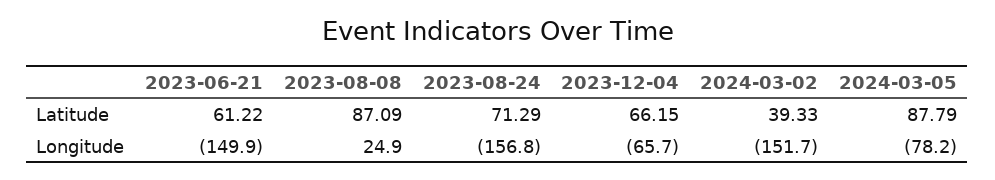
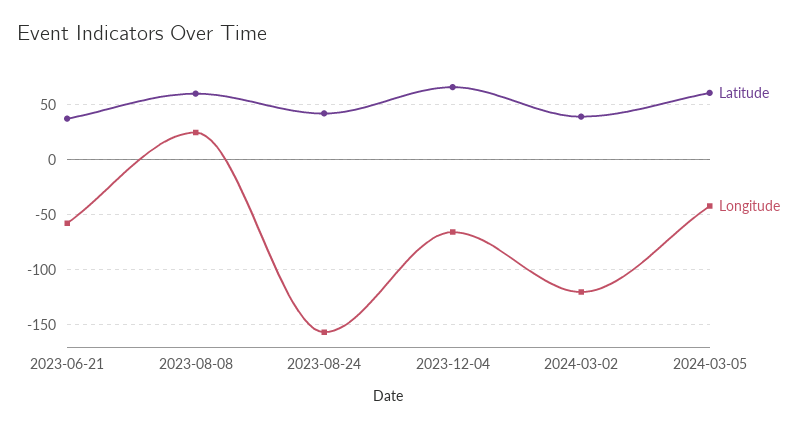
Latitude, 2023-06-21: 61.22 -> 40
Latitude, 2023-08-08: 87.09 -> 60
Latitude, 2023-08-24: 71.29 -> 40
Latitude, 2024-03-05: 87.79 -> 60
Longitude, 2023-06-21: -149.9 -> -60
Longitude, 2024-03-02: -151.7 -> -120
Longitude, 2024-03-05: -78.2 -> -40

